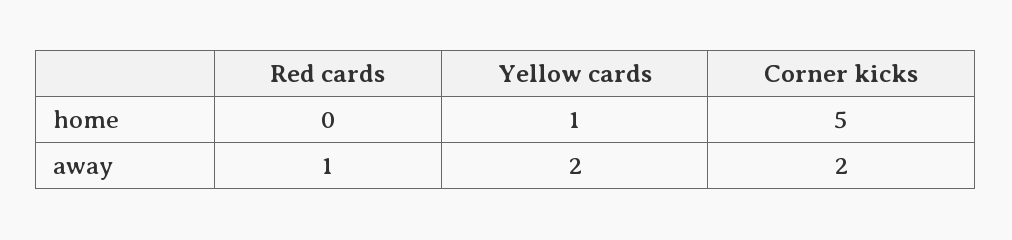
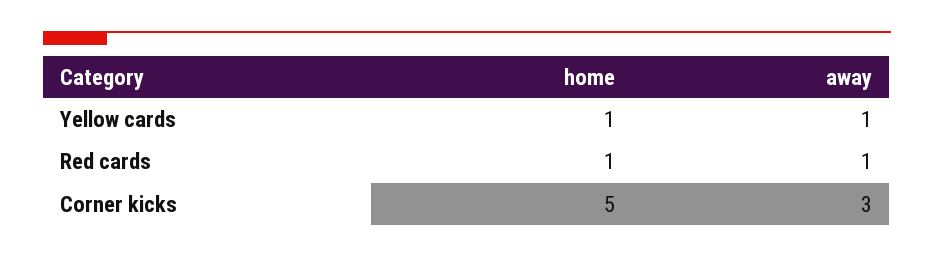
Red cards, home: 0 -> 1
Yellow cards, away: 2 -> 1
Corner kicks, away: 2 -> 3

